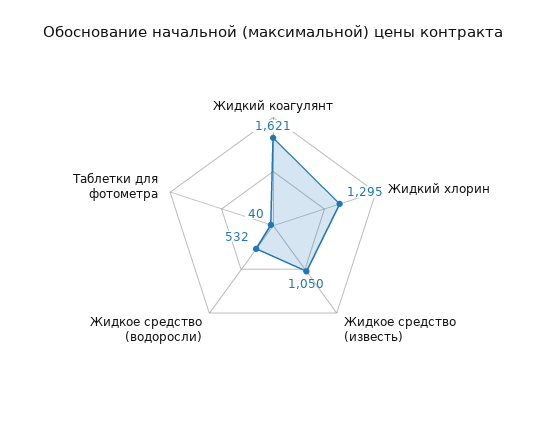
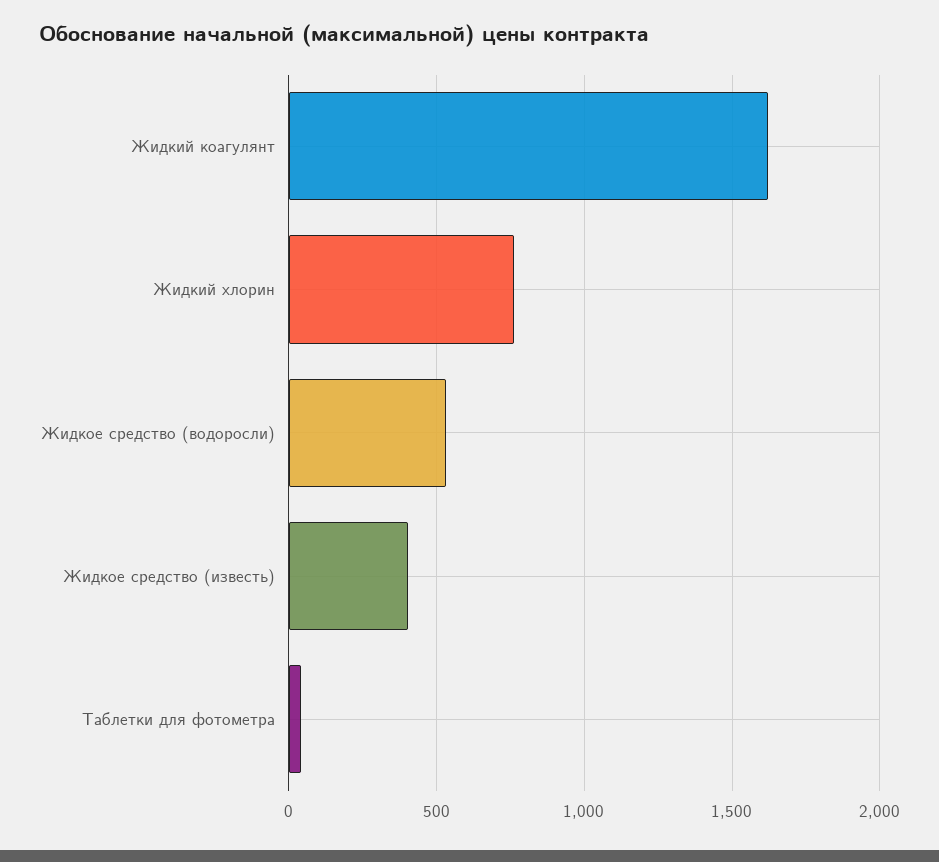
Жидкий хлорин: 1295 -> 750
Жидкое средство (известь): 1050 -> 400

